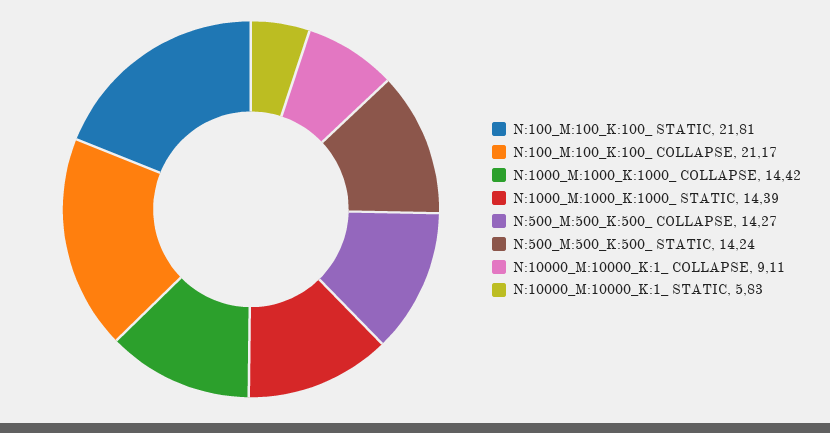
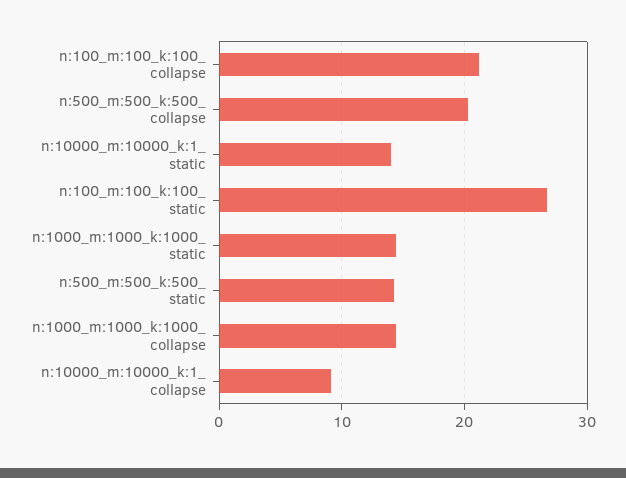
N:100_M:100_K:100_ STATIC: 21.81 -> 27
N:500_M:500_K:500_ COLLAPSE: 14.27 -> 20
N:10000_M:10000_K:1_ STATIC: 5.83 -> 14

